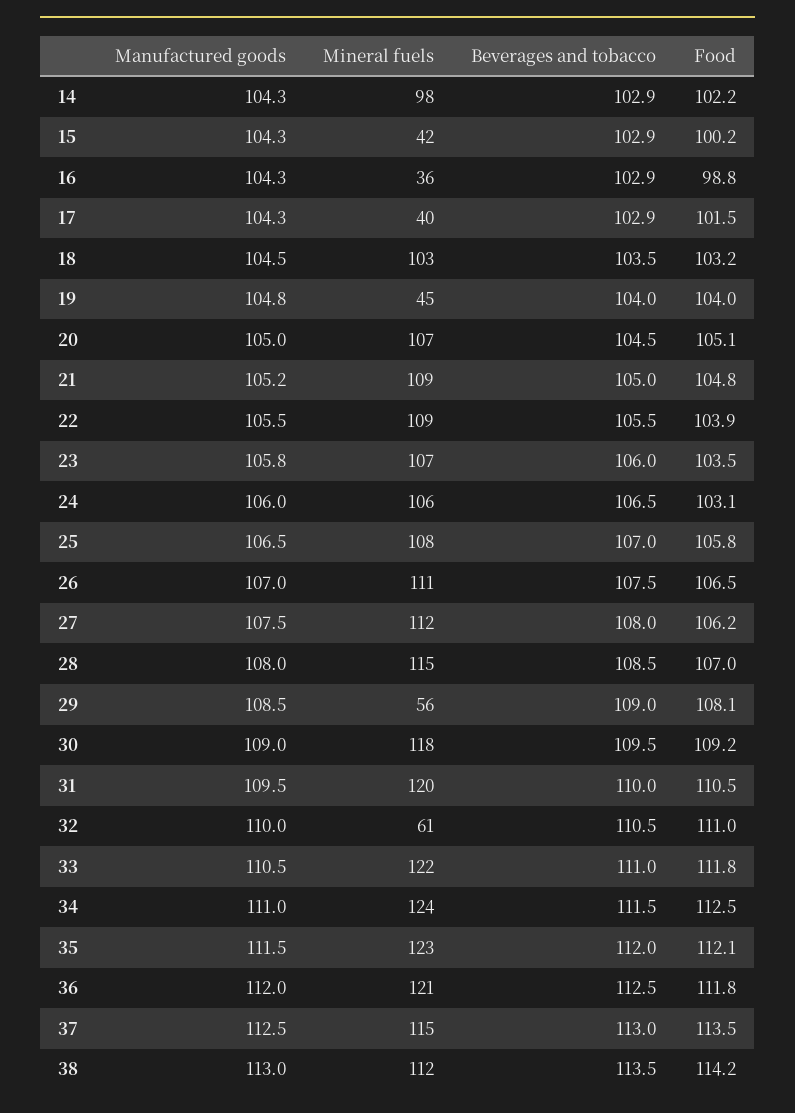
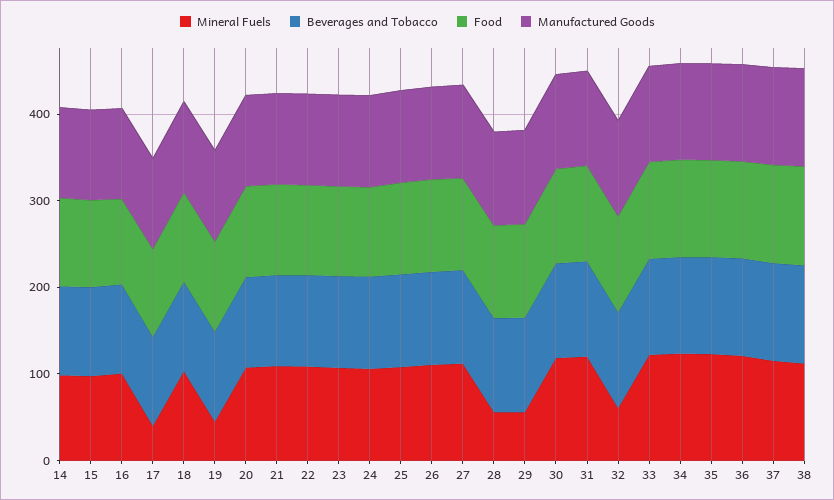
Mineral fuels, 15: 42 -> 100
Mineral fuels, 16: 36 -> 100
Mineral fuels, 28: 115 -> 60

